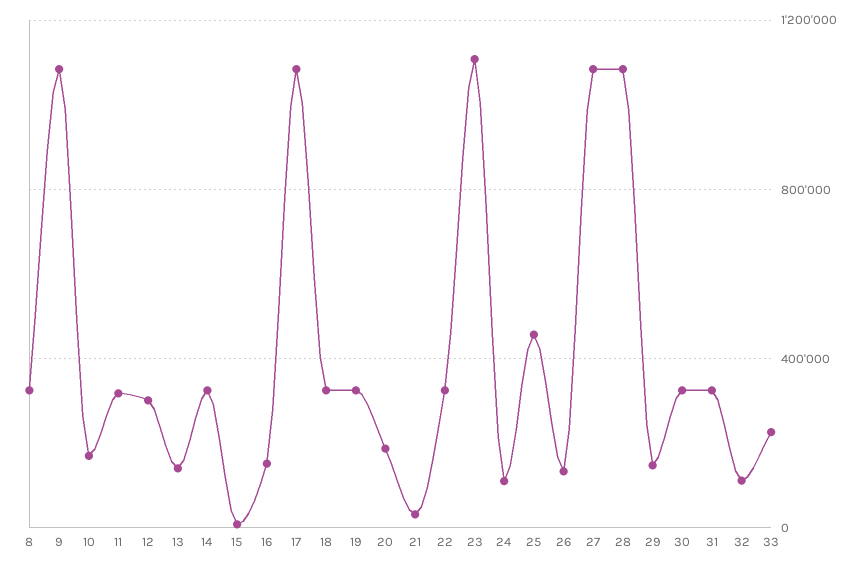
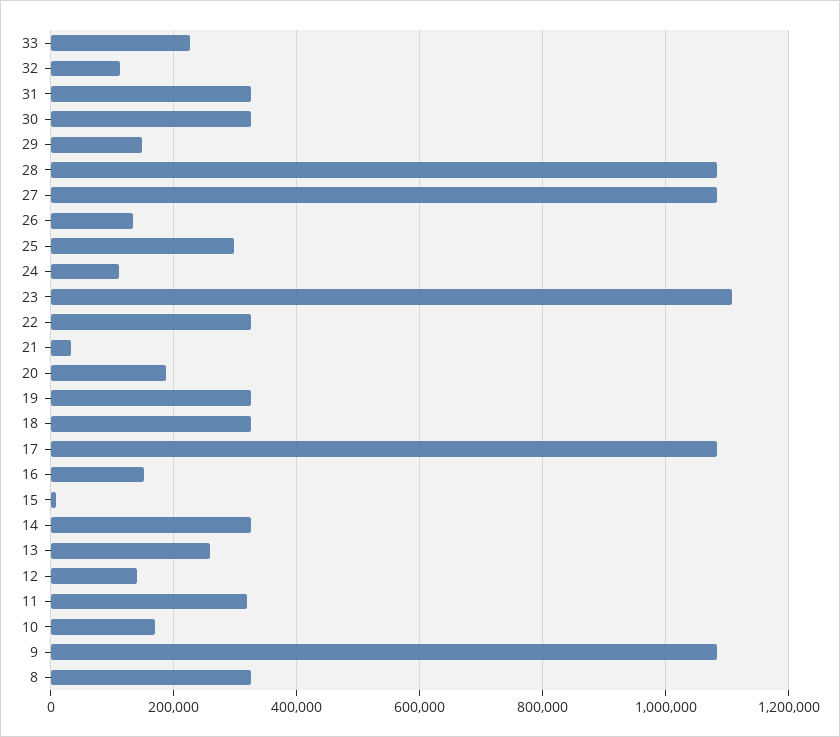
12: 300000 -> 140000
13: 150000 -> 260000
25: 450000 -> 300000

